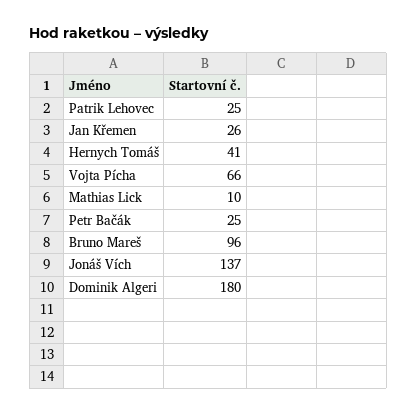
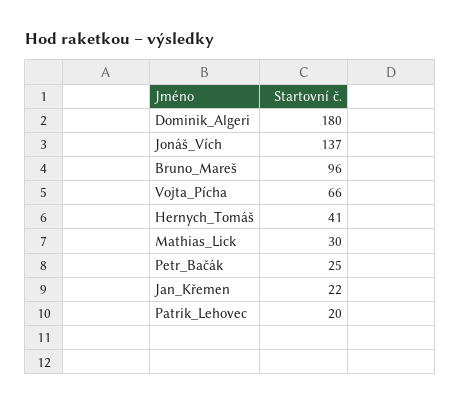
Patrik Lehovec: 25 -> 20
Jan Křemen: 26 -> 22
Mathias Lick: 10 -> 30

